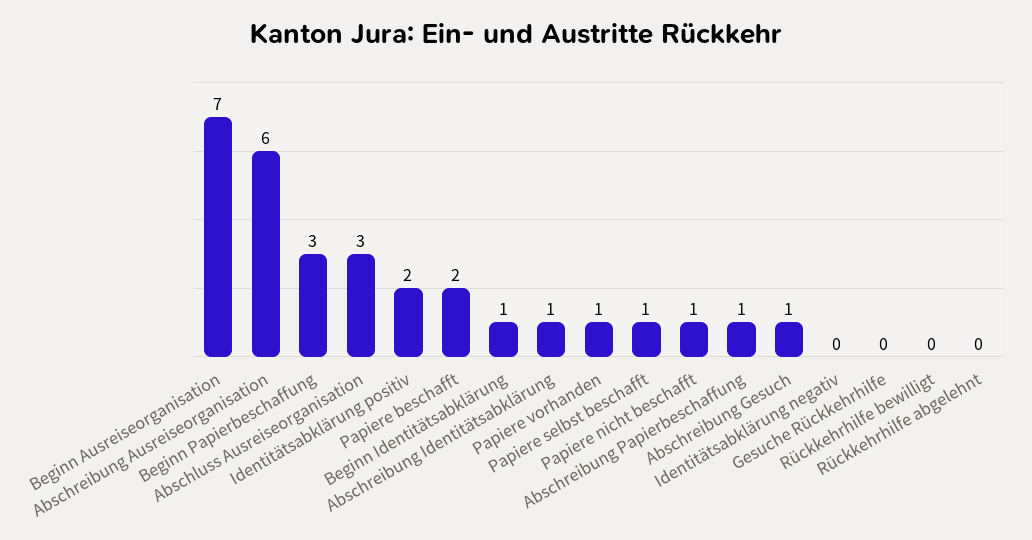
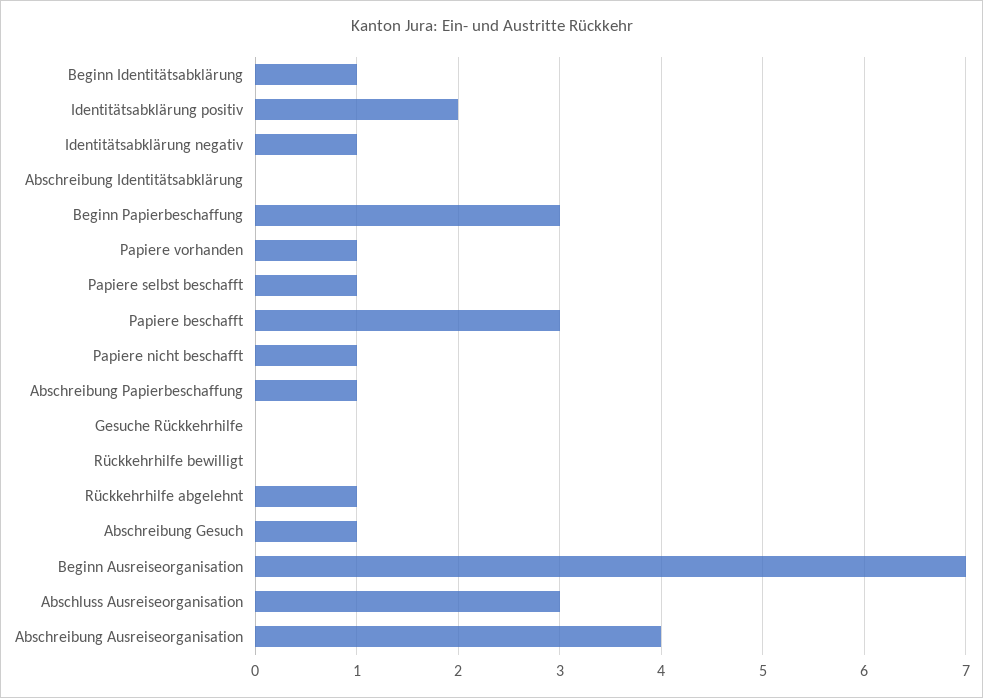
Abschreibung Ausreiseorganisation: 6 -> 4
Papiere beschafft: 2 -> 3
Abschreibung Identitätsabklärung: 1 -> 0
Identitätsabklärung negativ: 0 -> 1
Rückkehrhilfe abgelehnt: 0 -> 1

